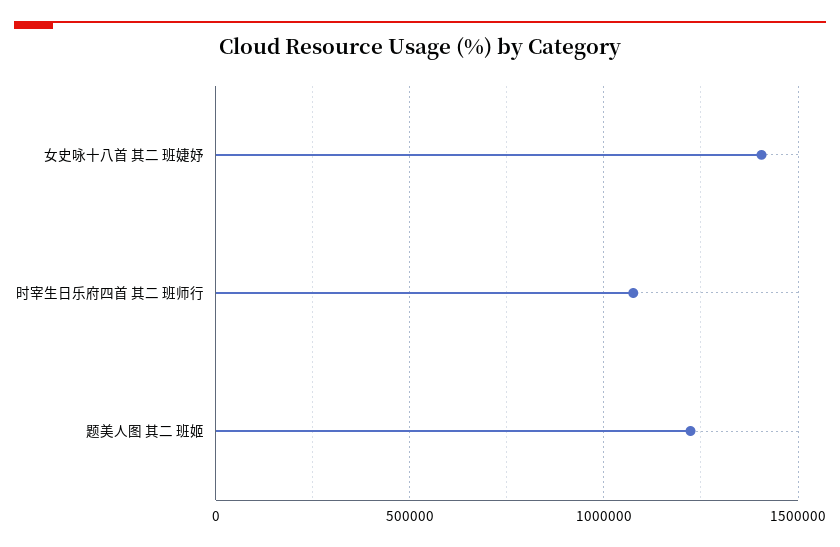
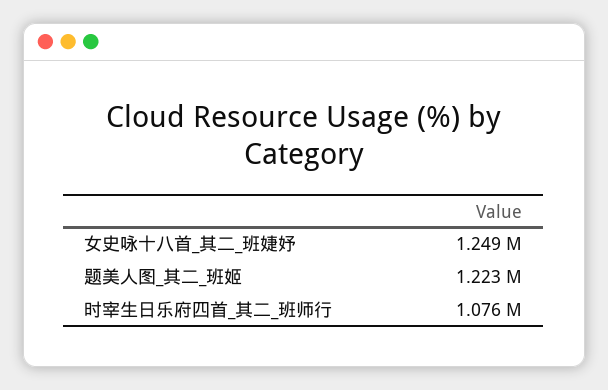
女史咏十八首 其二 班婕妤: 1400000 -> 1249000

